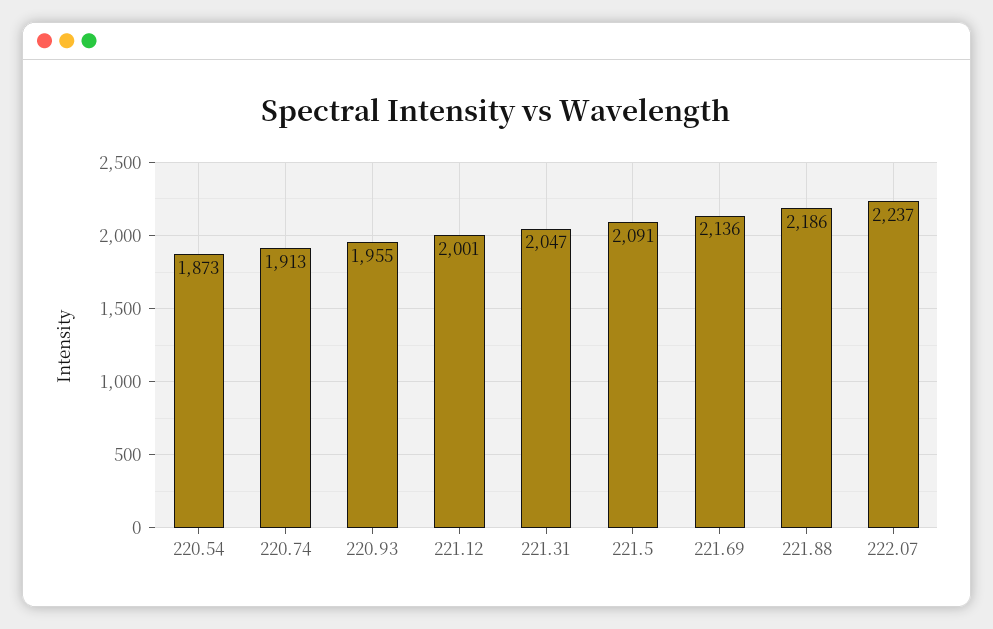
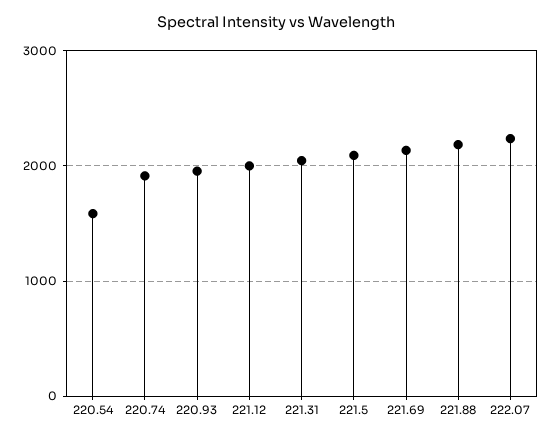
220.54: 1873 -> 1600

